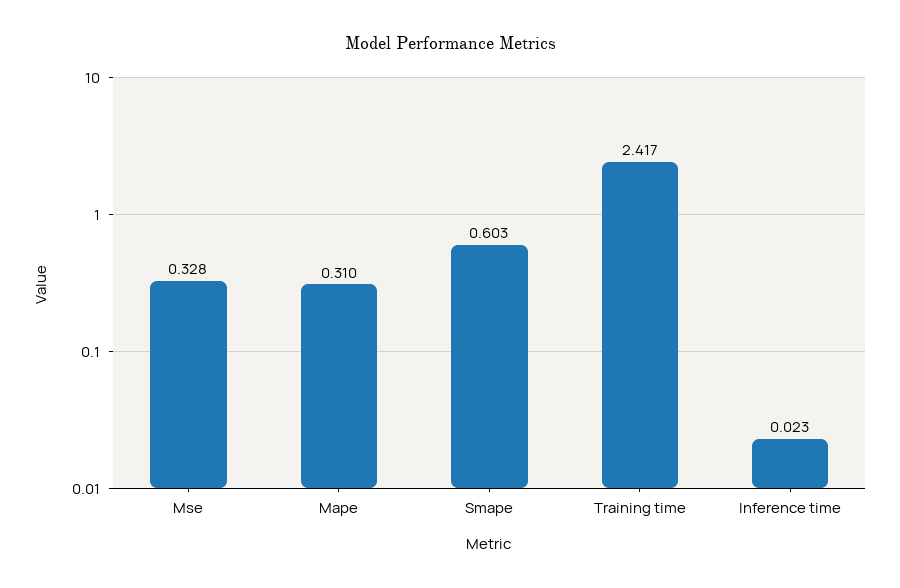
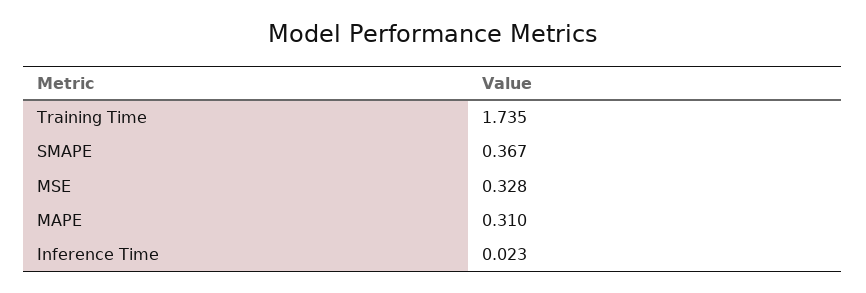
Smape: 0.603 -> 0.367
Training time: 2.417 -> 1.735

